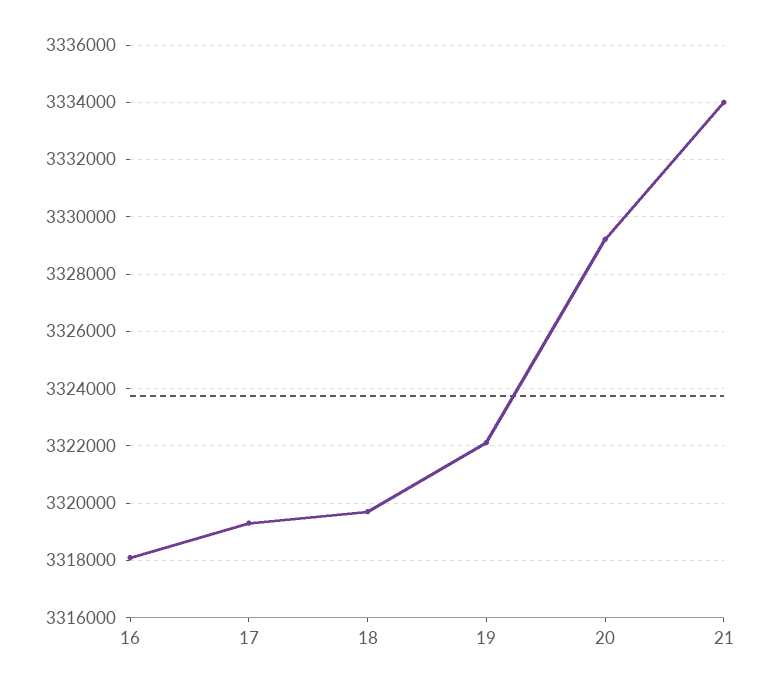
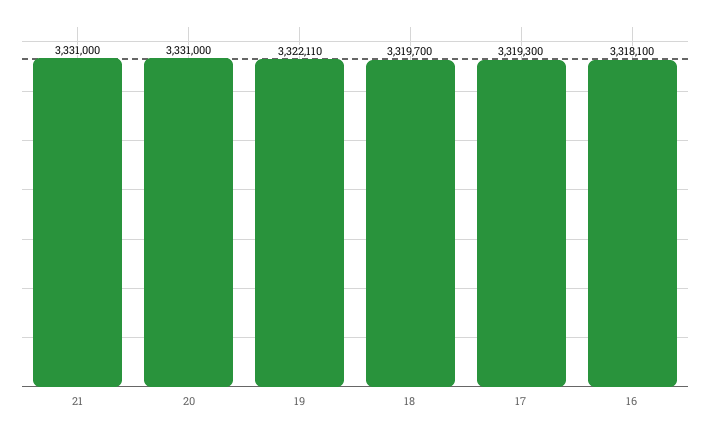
20: 3329250 -> 3331000
21: 3334000 -> 3331000

